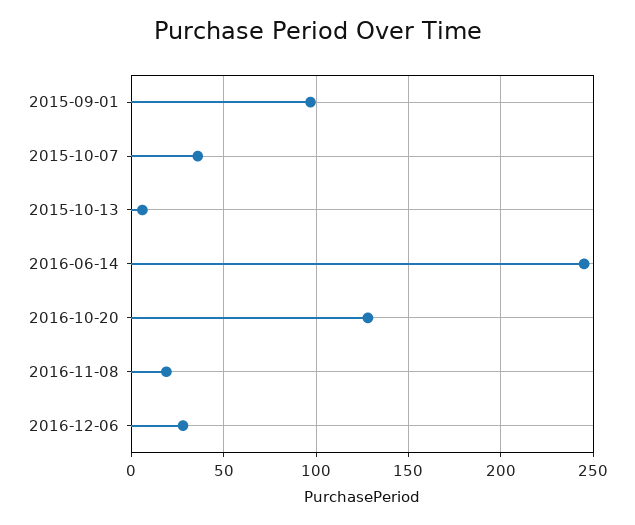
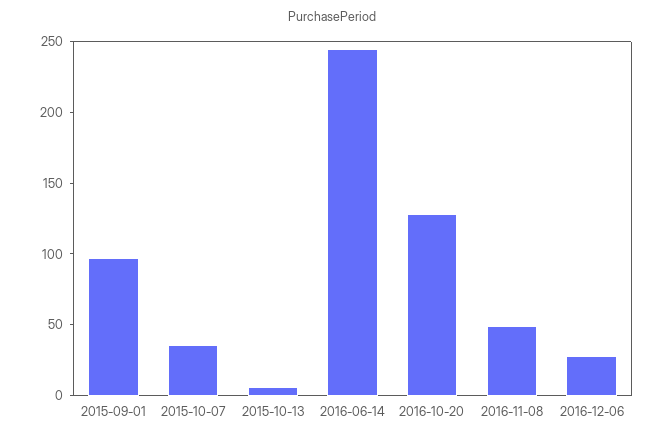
2016-11-08: 20 -> 50

